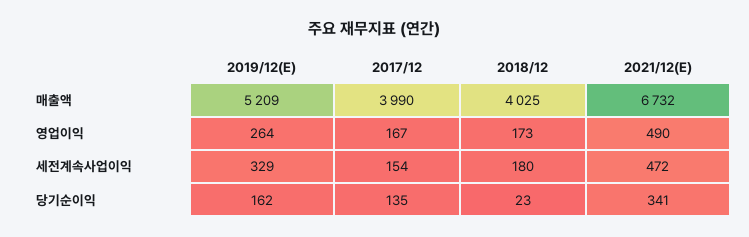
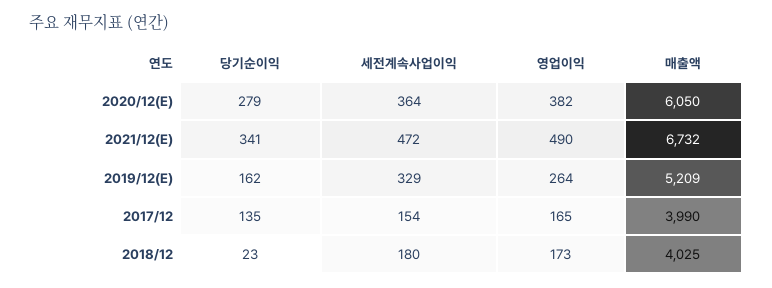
2017/12, 영업이익: 167 -> 165
2020/12(E), 당기순이익: none -> 279
2020/12(E), 세전계속사업이익: none -> 364
2020/12(E), 영업이익: none -> 382
2020/12(E), 매출액: none -> 6050

